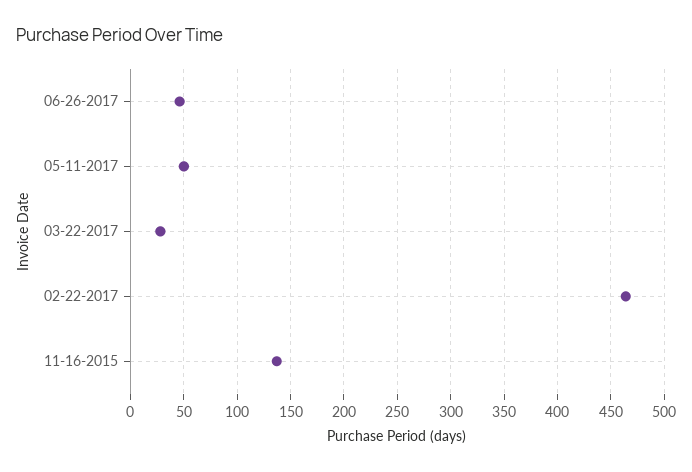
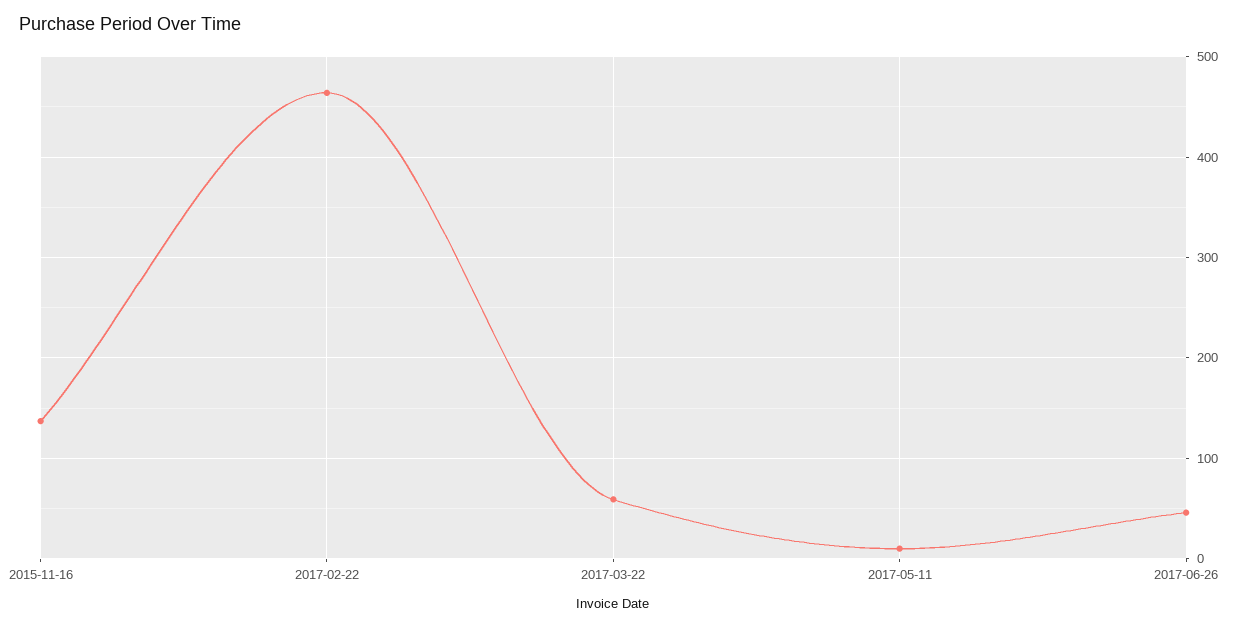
05-11-2017: 50 -> 10
03-22-2017: 30 -> 60

